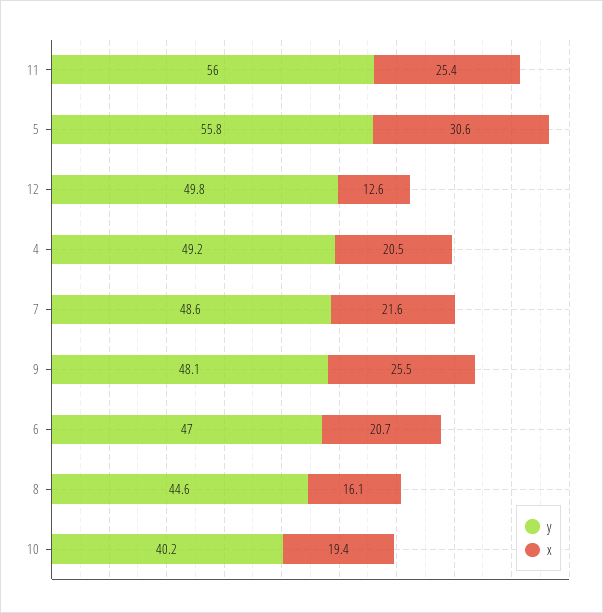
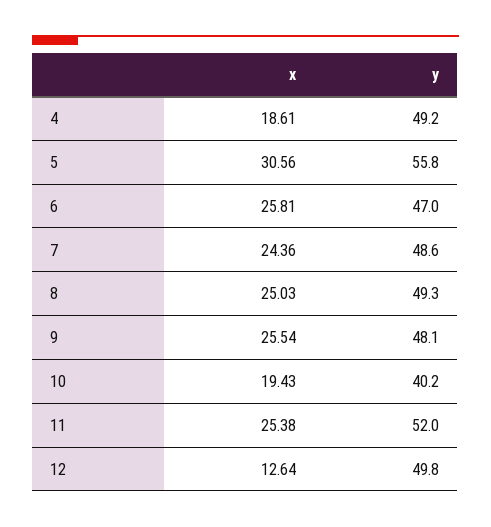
y, 11: 56 -> 52
x, 4: 20.5 -> 18.61
x, 7: 21.6 -> 24.36
x, 6: 20.7 -> 25.81
y, 8: 44.6 -> 49.3
x, 8: 16.1 -> 25.03

